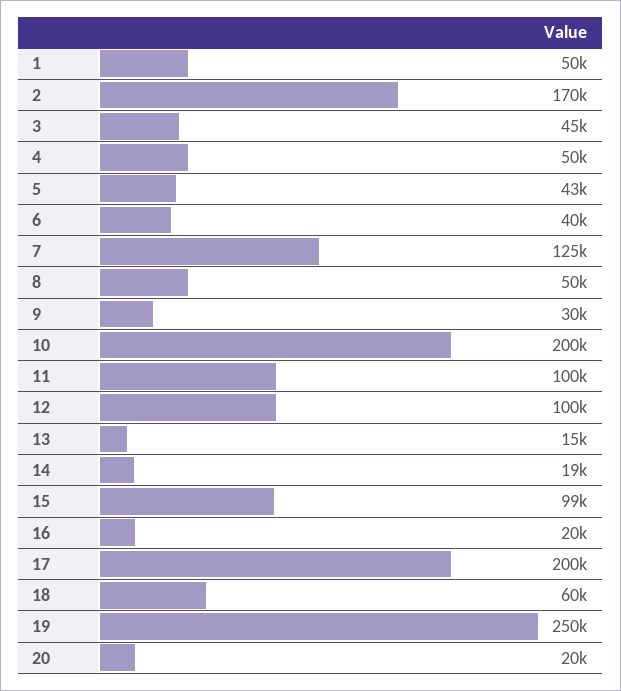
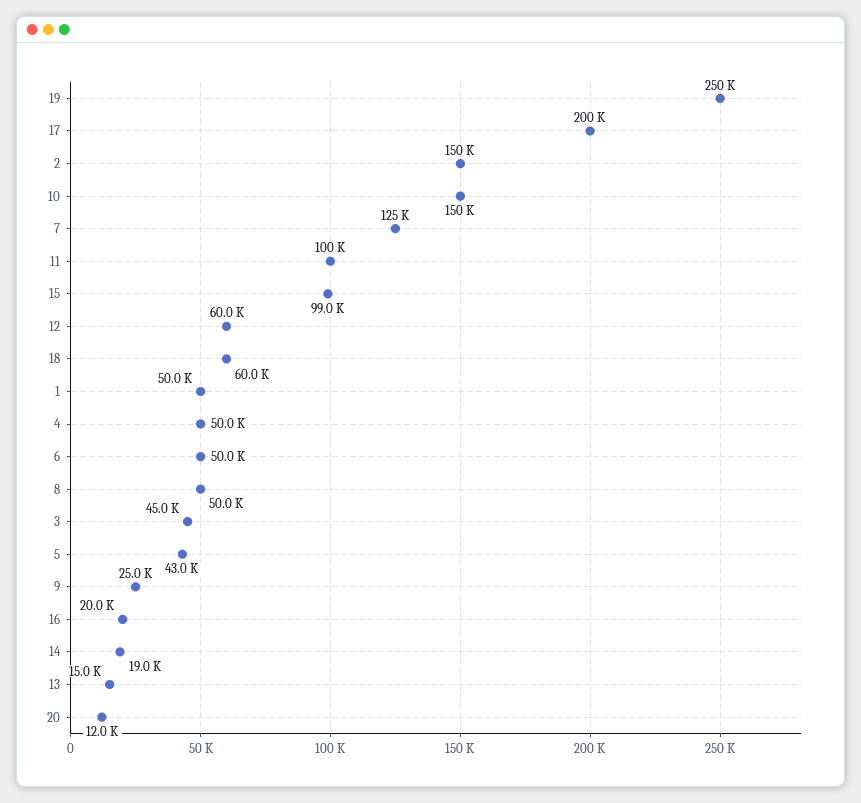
2: 170000 -> 150000
6: 40000 -> 50000
9: 30000 -> 25000
10: 200000 -> 150000
12: 100000 -> 60000
20: 20000 -> 12000

